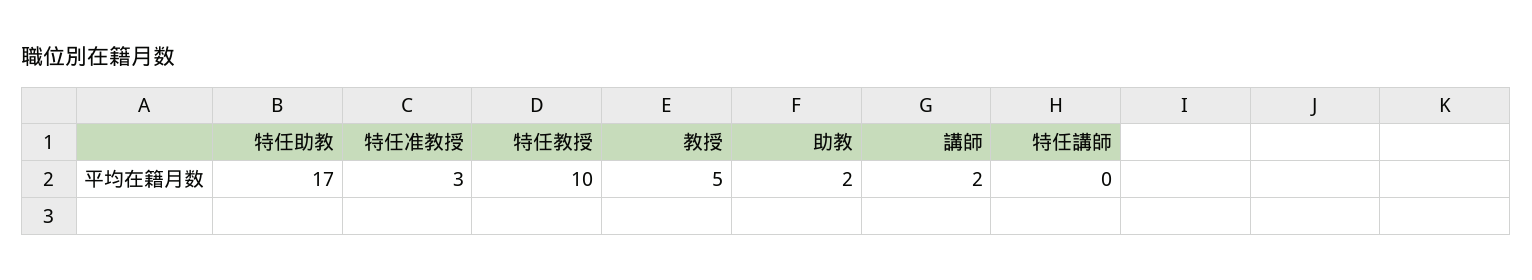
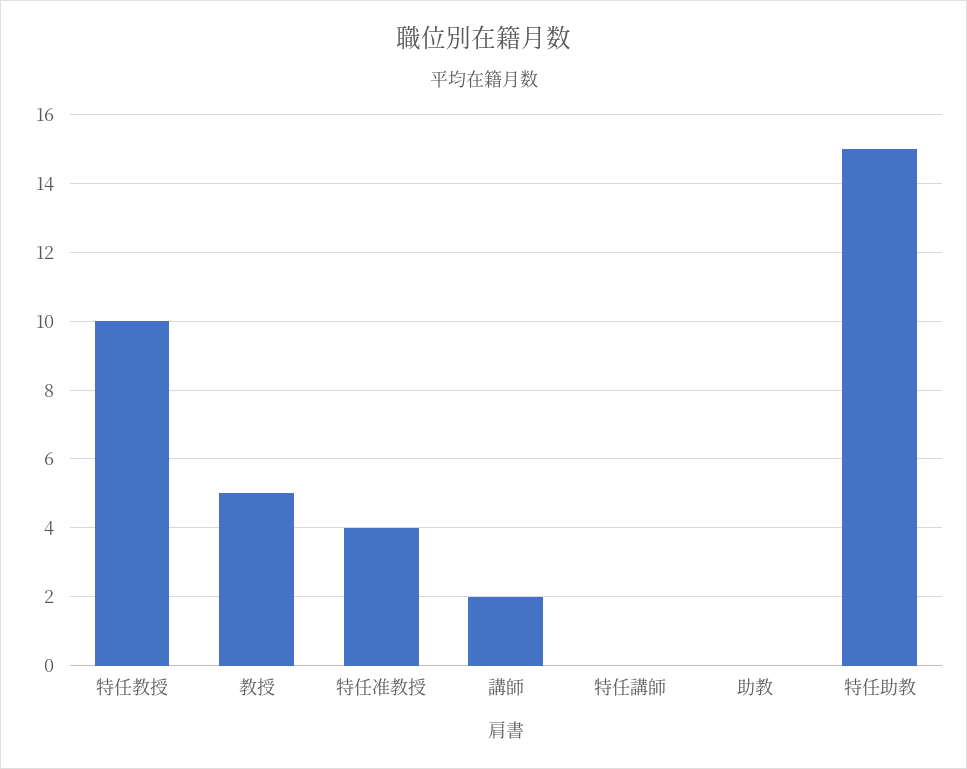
特任助教: 17 -> 15
特任准教授: 3 -> 4
助教: 2 -> 0

